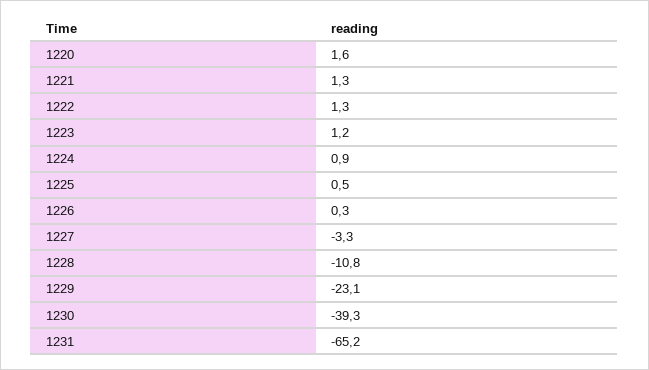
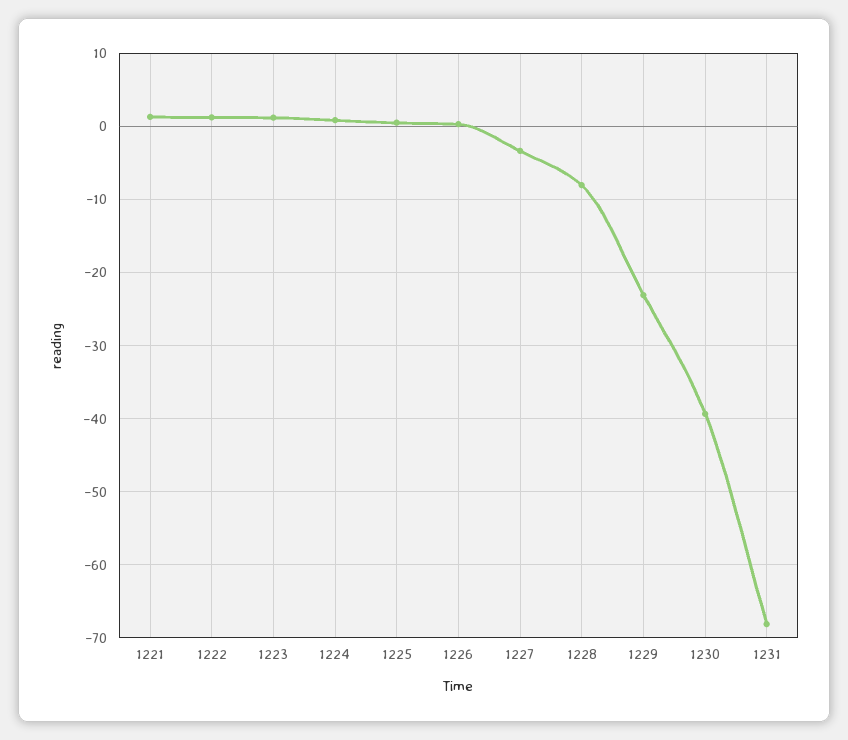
1220: 1.6 -> none
1228: -10.8 -> -8
1231: -65.2 -> -68

